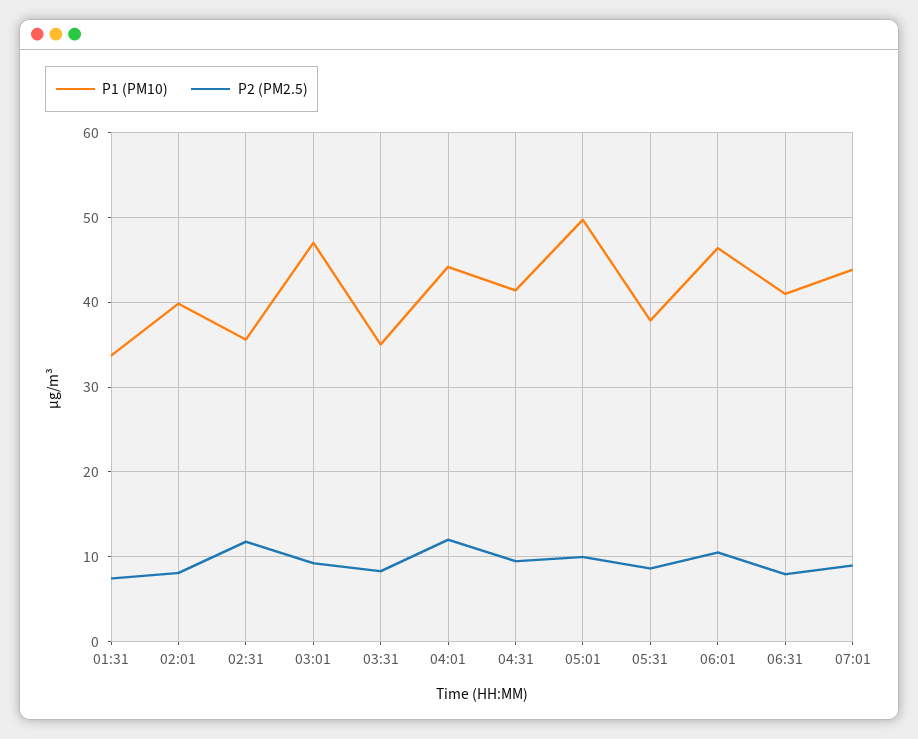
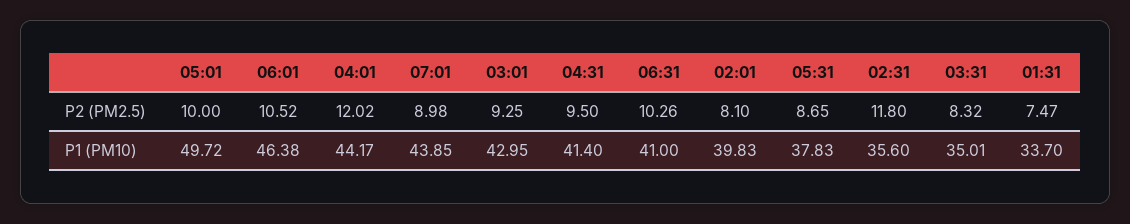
P1 (PM10), 03:01: 47 -> 42.95
P2 (PM2.5), 06:31: 8 -> 10.26

